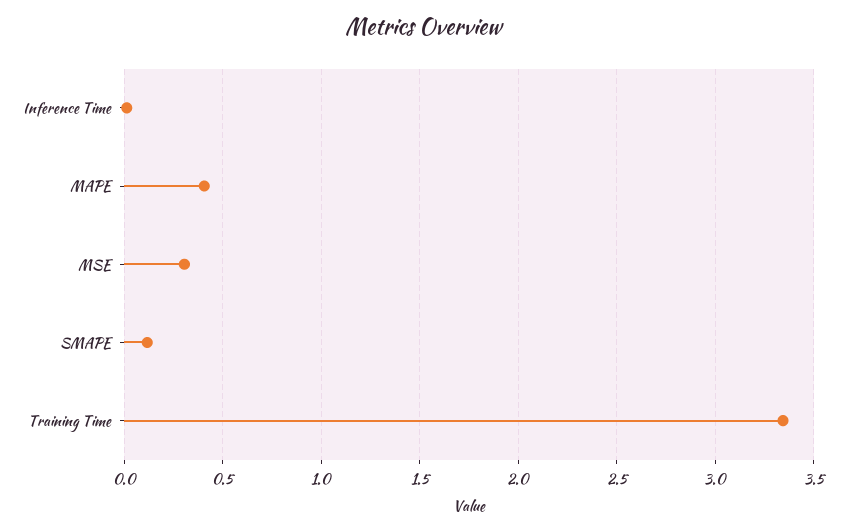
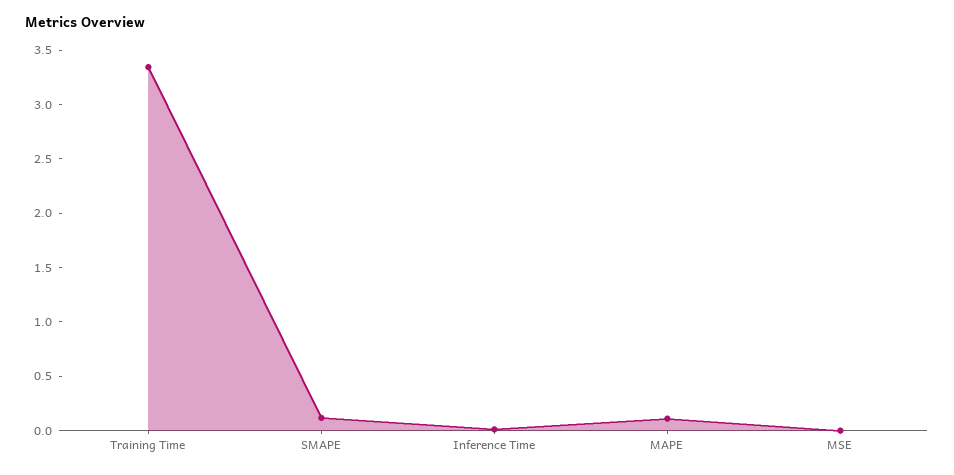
MAPE: 0.4 -> 0.1
MSE: 0.3 -> 0

